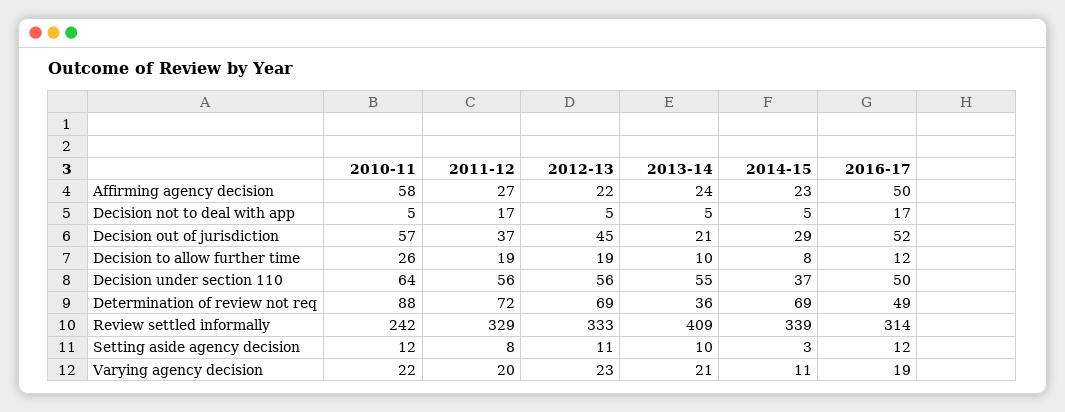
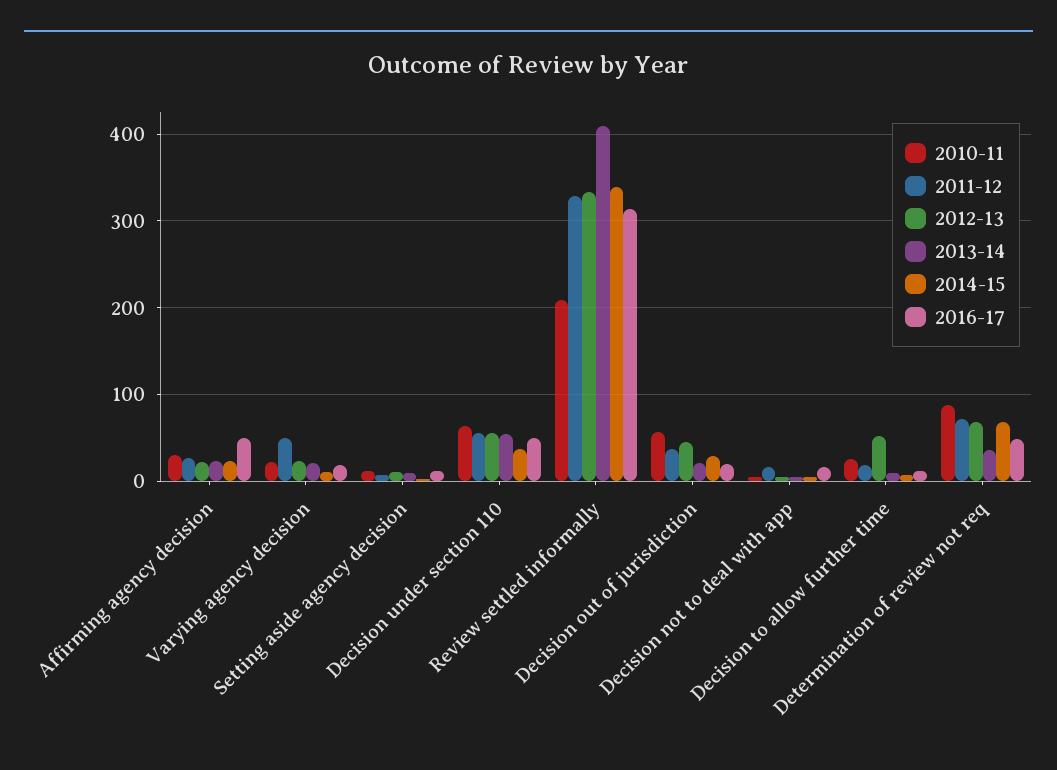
2010-11, Affirming agency decision: 58 -> 30
2016-17, Decision out of jurisdiction: 52 -> 20
2012-13, Decision to allow further time: 19 -> 50
2010-11, Review settled informally: 242 -> 210
2011-12, Varying agency decision: 20 -> 50

